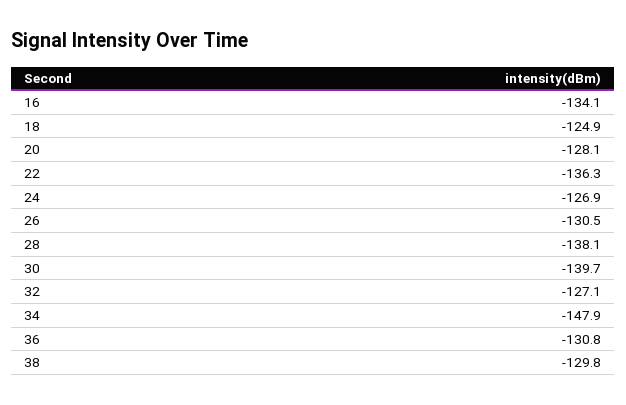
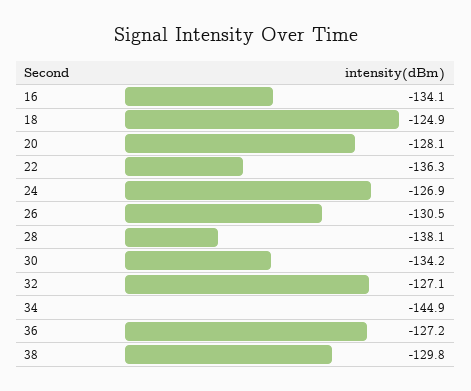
30: -139.7 -> -134.2
34: -147.9 -> -144.9
36: -130.8 -> -127.2

